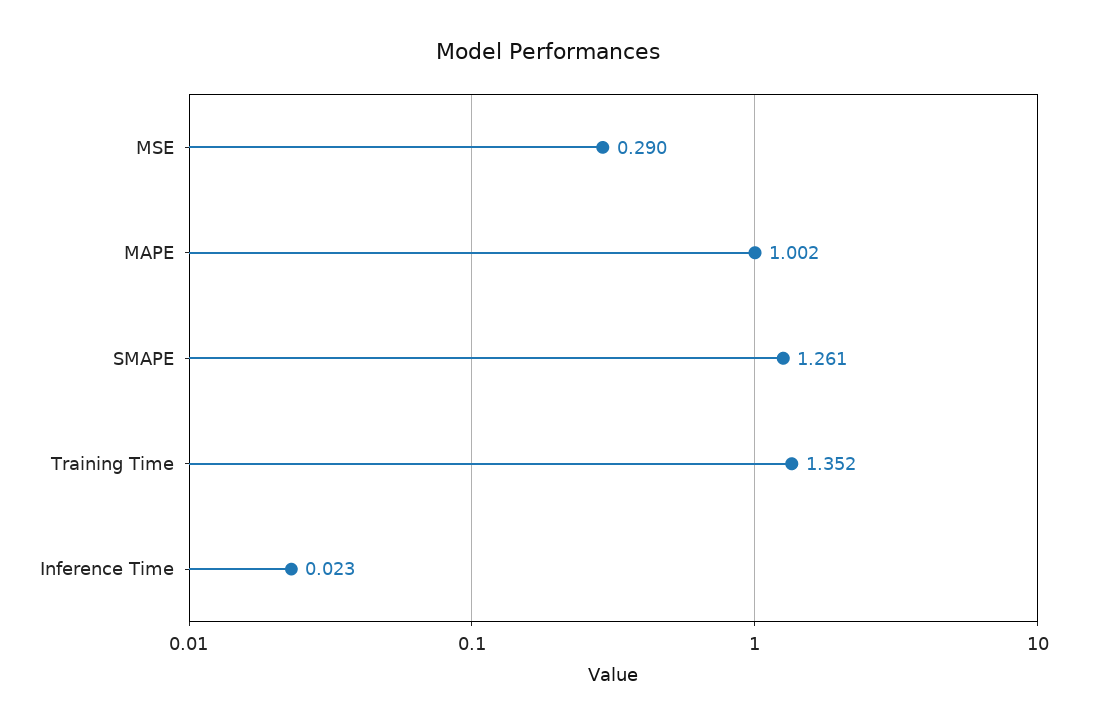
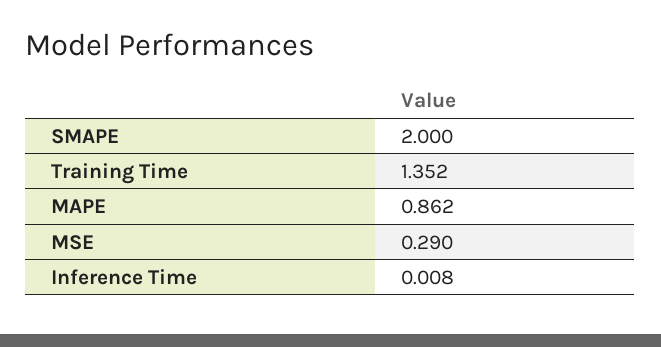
MAPE: 1.002 -> 0.862
SMAPE: 1.261 -> 2
Inference Time: 0.023 -> 0.008

